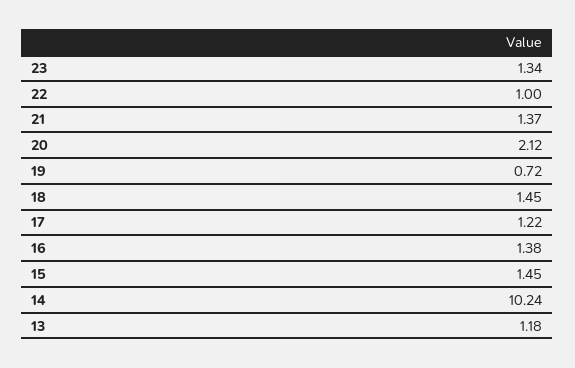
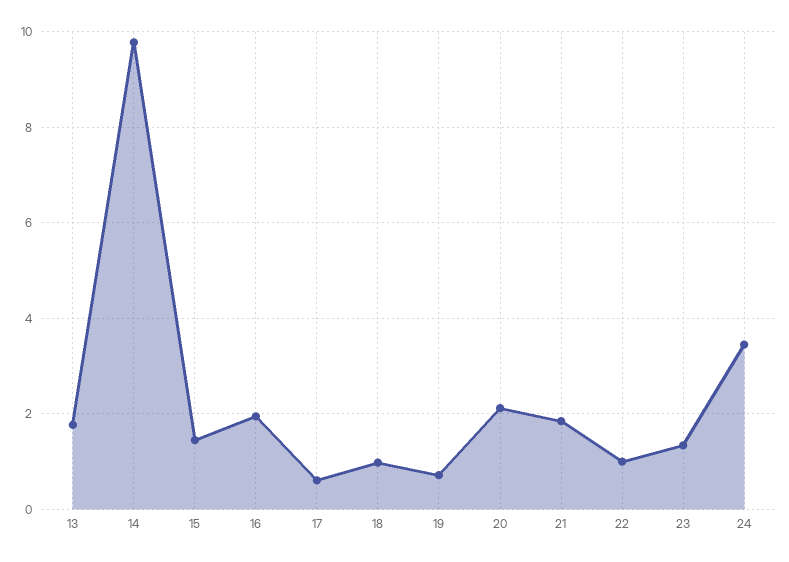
21: 1.37 -> 1.8
18: 1.45 -> 1
17: 1.22 -> 0.6
16: 1.38 -> 2
14: 10.24 -> 9.8
13: 1.18 -> 1.8
24: none -> 3.4

